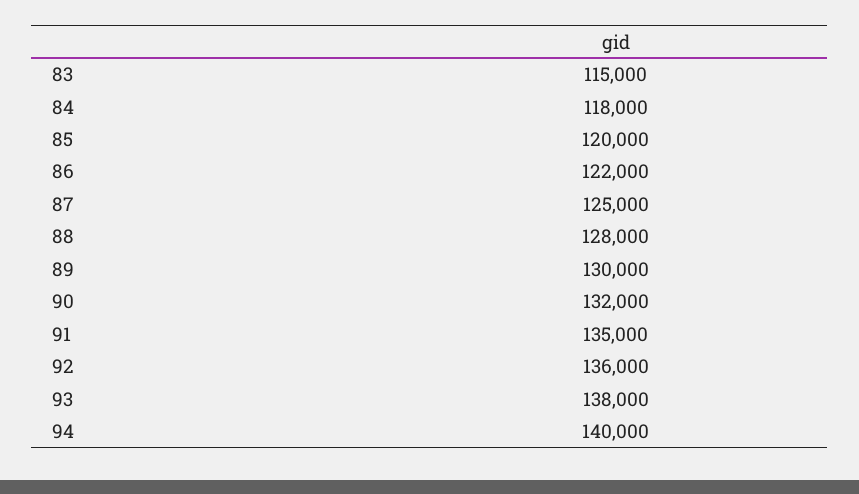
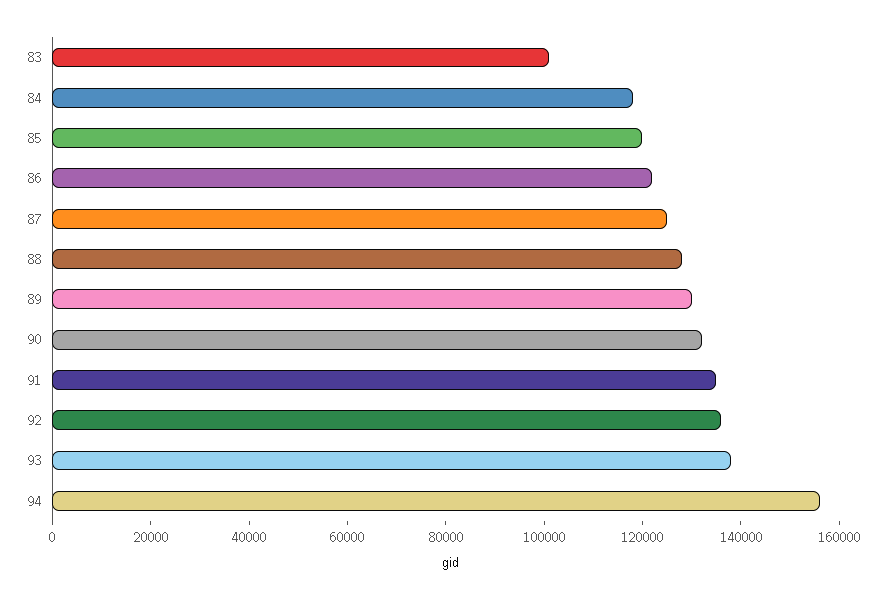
83: 115000 -> 100000
94: 140000 -> 155000

